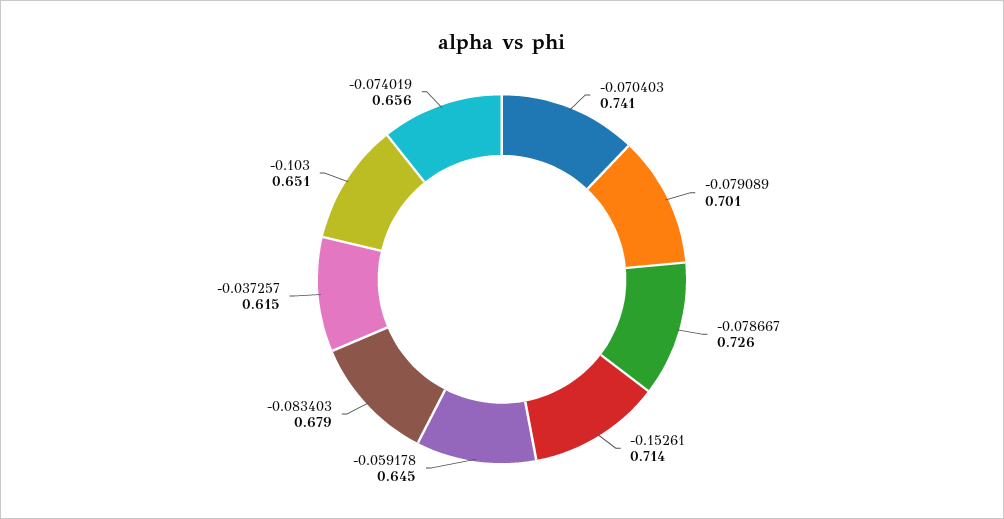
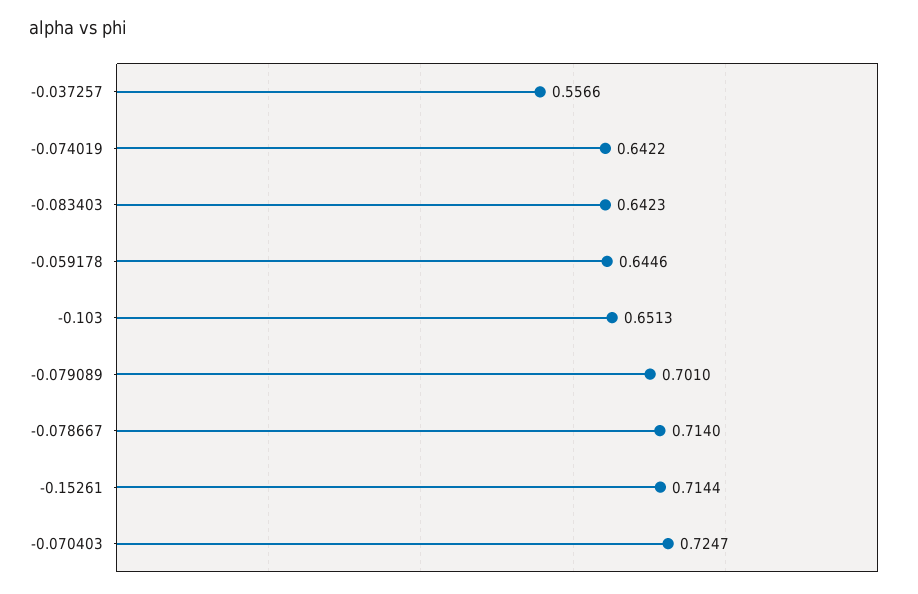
-0.070403: 0.741 -> 0.7247
-0.078667: 0.726 -> 0.714
-0.083403: 0.679 -> 0.6423
-0.037257: 0.615 -> 0.5566
-0.074019: 0.656 -> 0.6422

